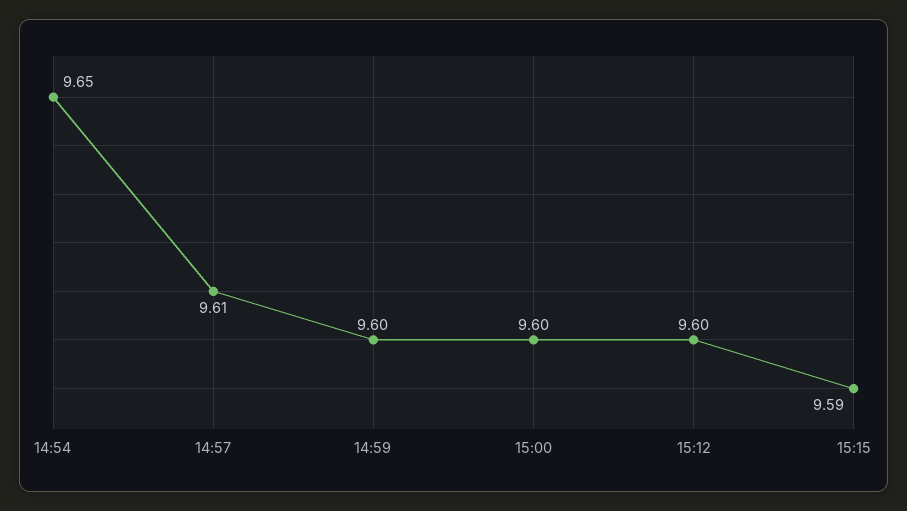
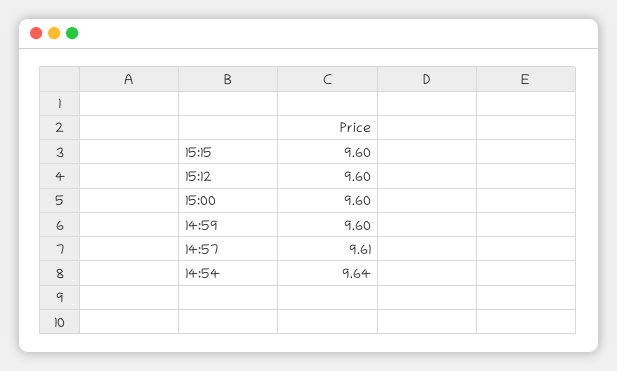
14:54: 9.65 -> 9.64
15:15: 9.59 -> 9.6

